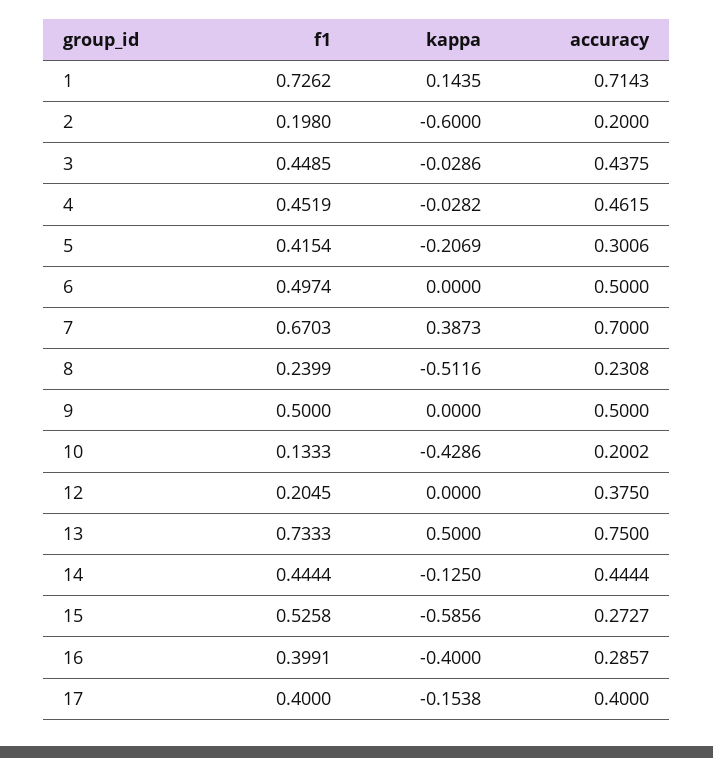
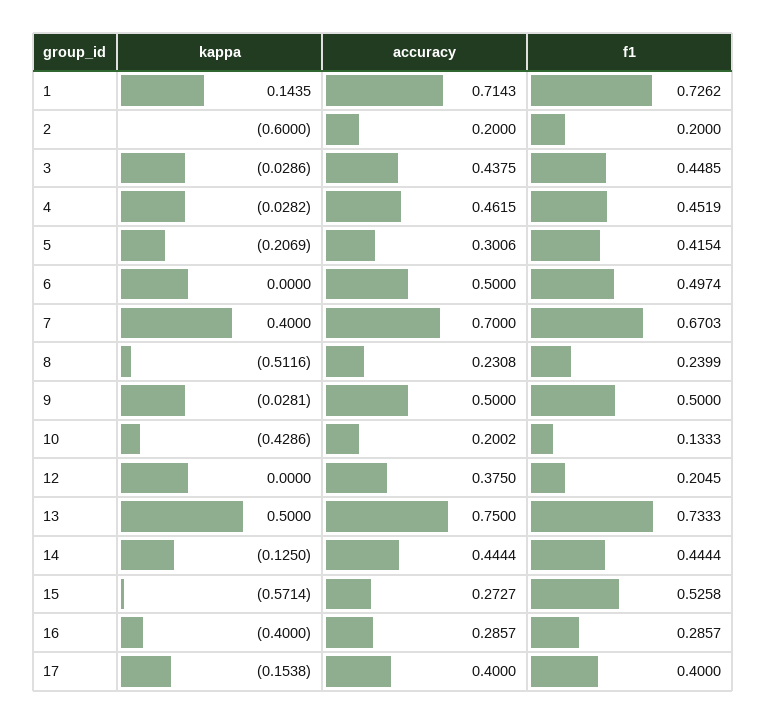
f1, 2: 0.198 -> 0.2
kappa, 7: 0.3873 -> 0.4
kappa, 9: 0 -> -0.0281
kappa, 15: -0.5856 -> -0.5714
f1, 16: 0.3991 -> 0.2857

